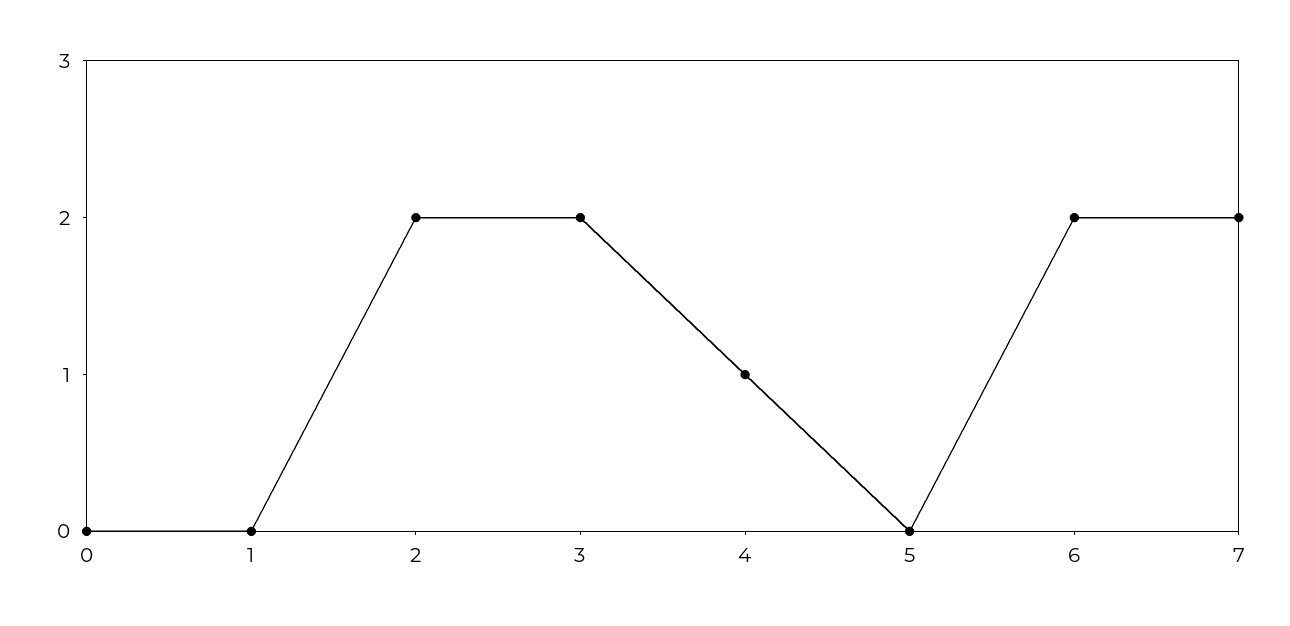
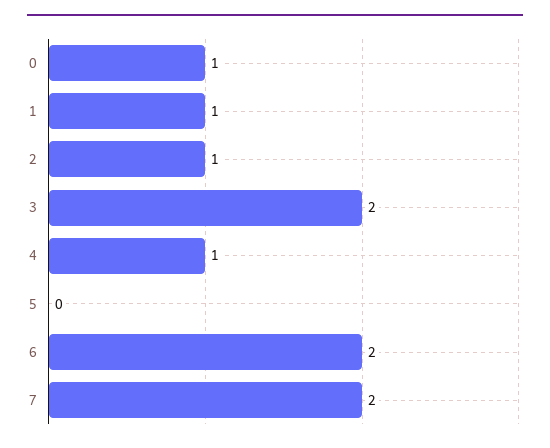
0: 0 -> 1
1: 0 -> 1
2: 2 -> 1

